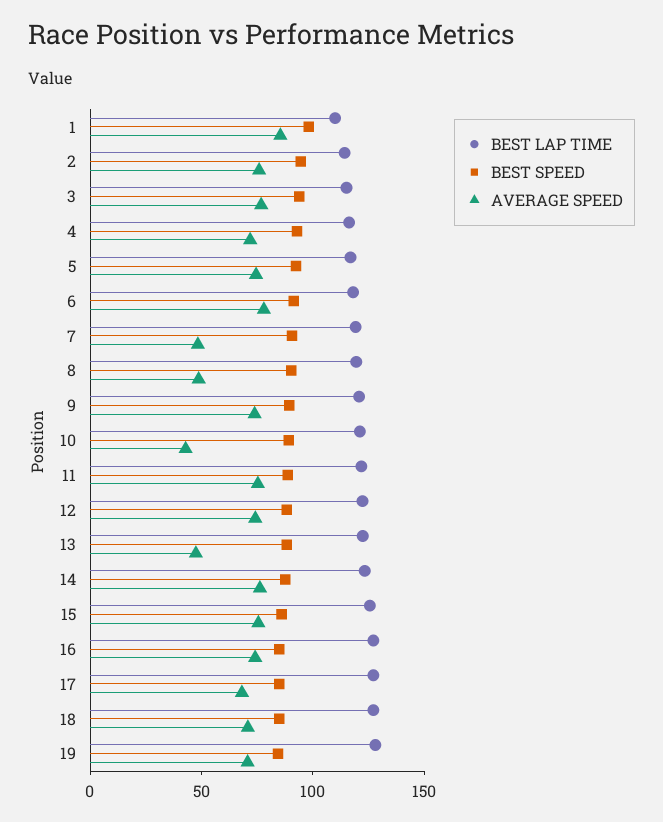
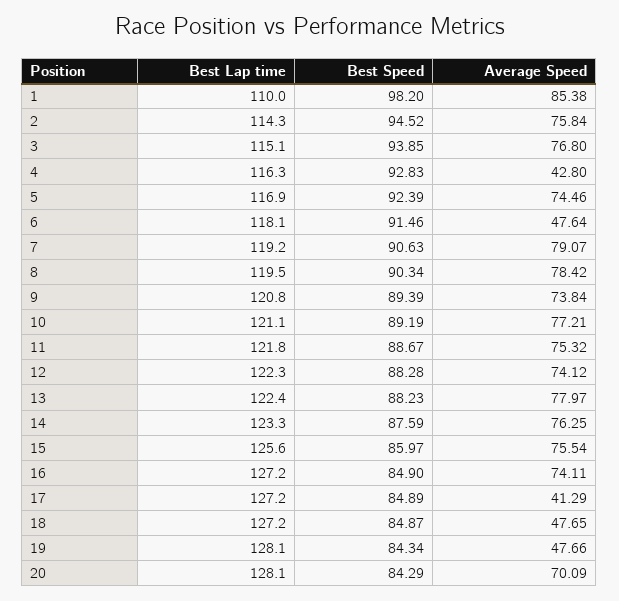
AVERAGE SPEED, 4: 70 -> 42.8
AVERAGE SPEED, 6: 80 -> 47.64
AVERAGE SPEED, 7: 50 -> 79.07
AVERAGE SPEED, 8: 50 -> 78.42
AVERAGE SPEED, 10: 40 -> 77.21
AVERAGE SPEED, 13: 50 -> 77.97
AVERAGE SPEED, 17: 70 -> 41.29
AVERAGE SPEED, 18: 70 -> 47.65
AVERAGE SPEED, 19: 70 -> 47.66
BEST LAP TIME, 20: none -> 128.1
BEST SPEED, 20: none -> 84.29
AVERAGE SPEED, 20: none -> 70.09

